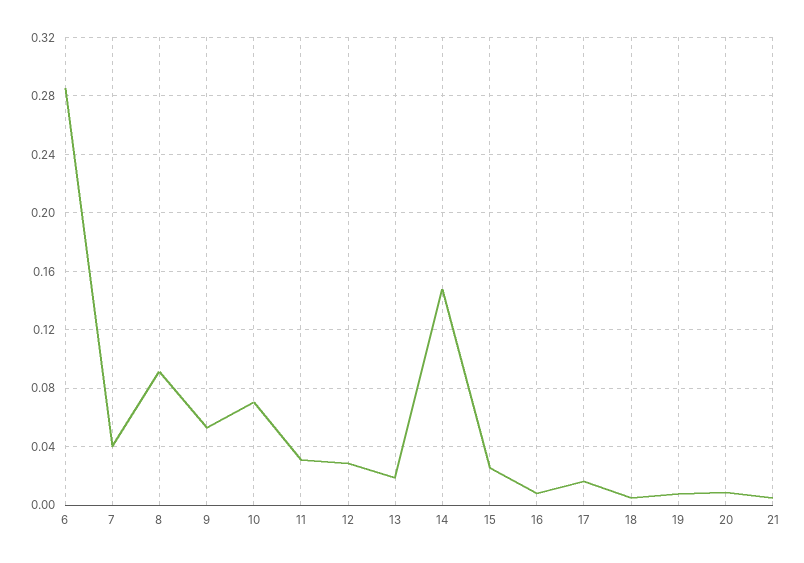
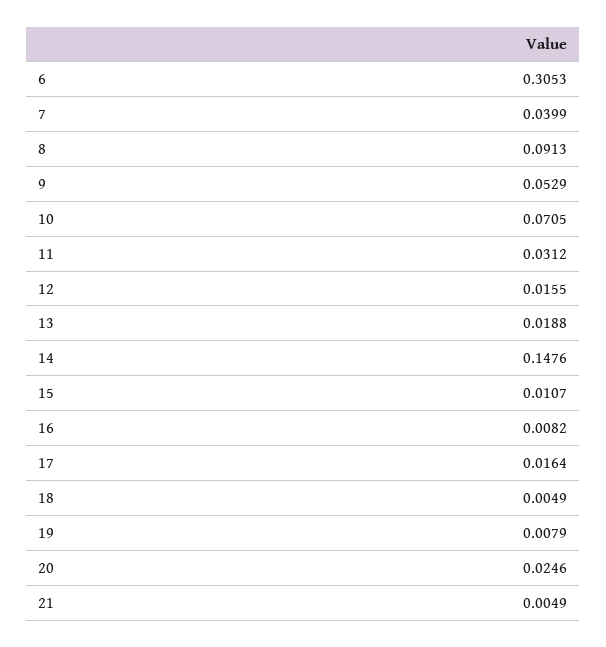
6: 0.285 -> 0.3053
12: 0.03 -> 0.0155
15: 0.025 -> 0.0107
20: 0.01 -> 0.0246

